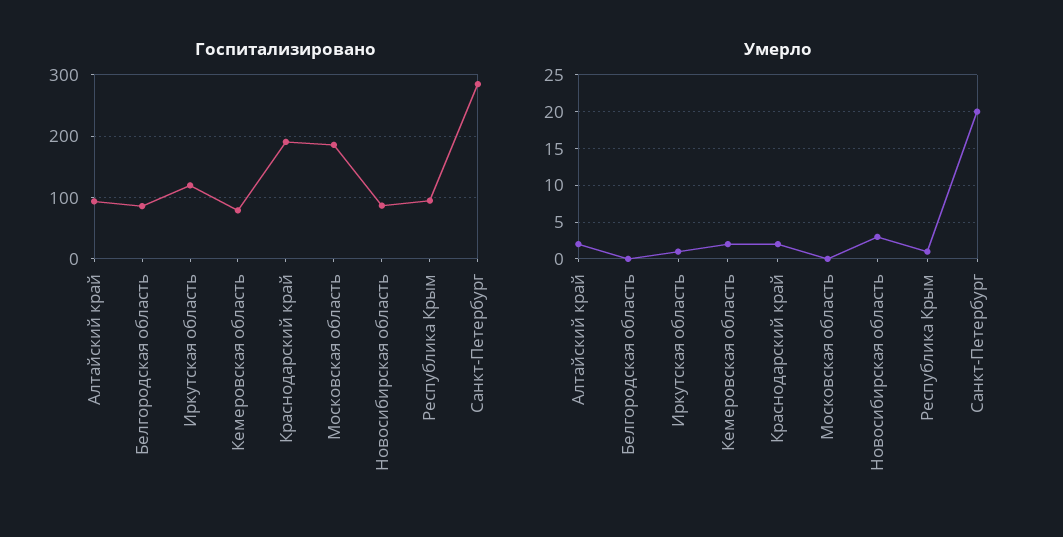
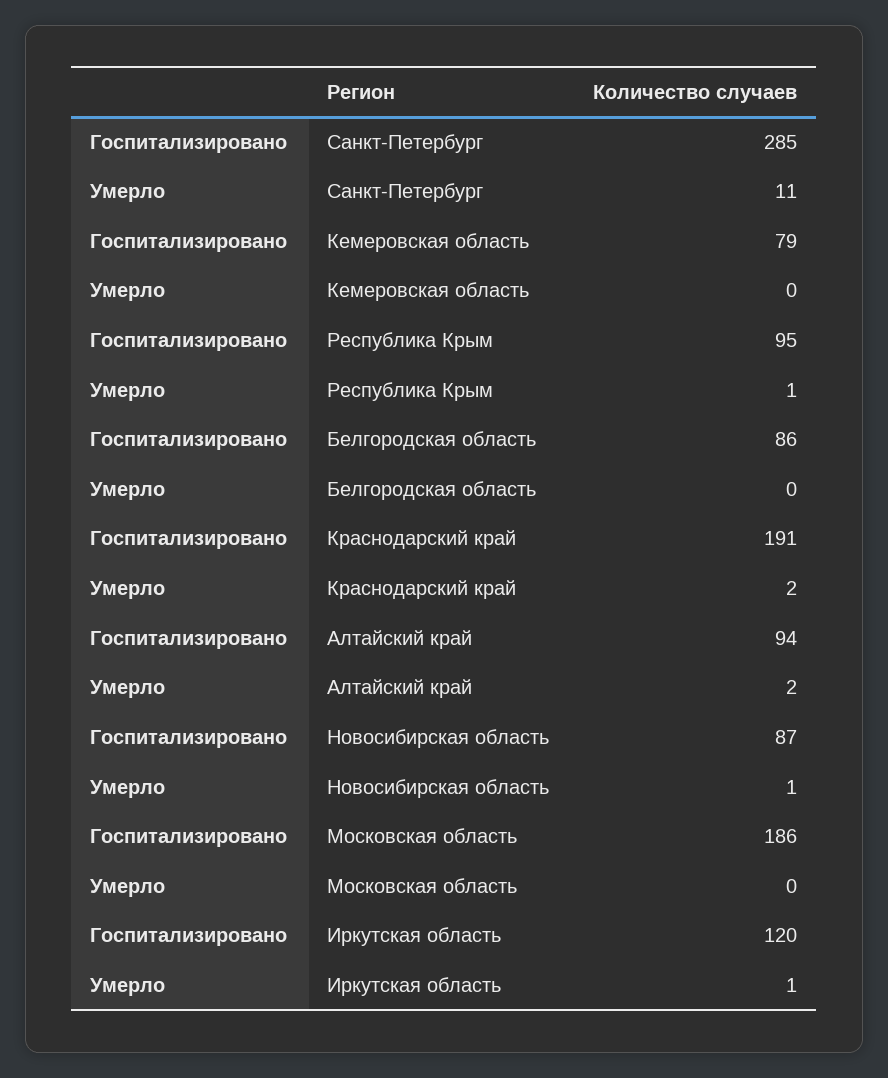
Умерло, Кемеровская область: 2 -> 0
Умерло, Новосибирская область: 3 -> 1
Умерло, Санкт-Петербург: 20 -> 11

